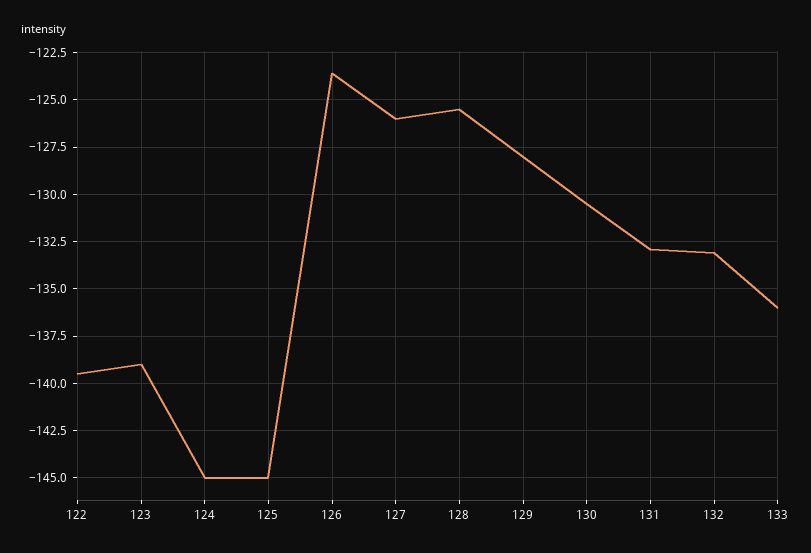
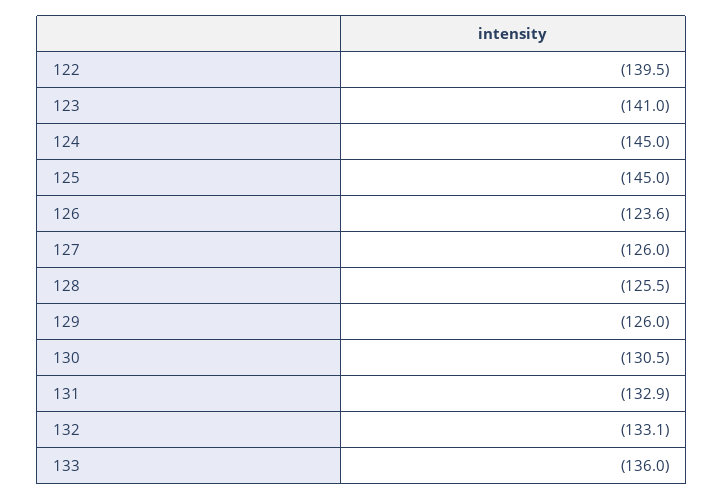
123: -139 -> -141
129: -128 -> -126

